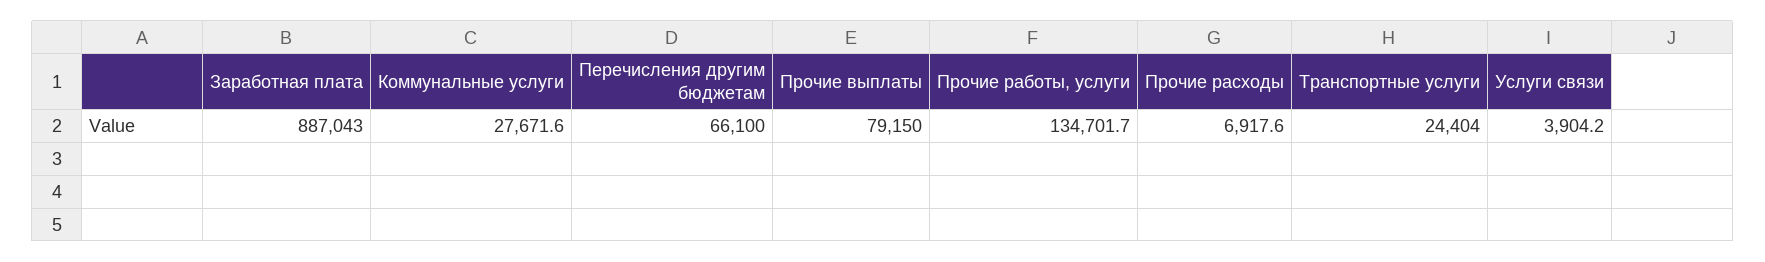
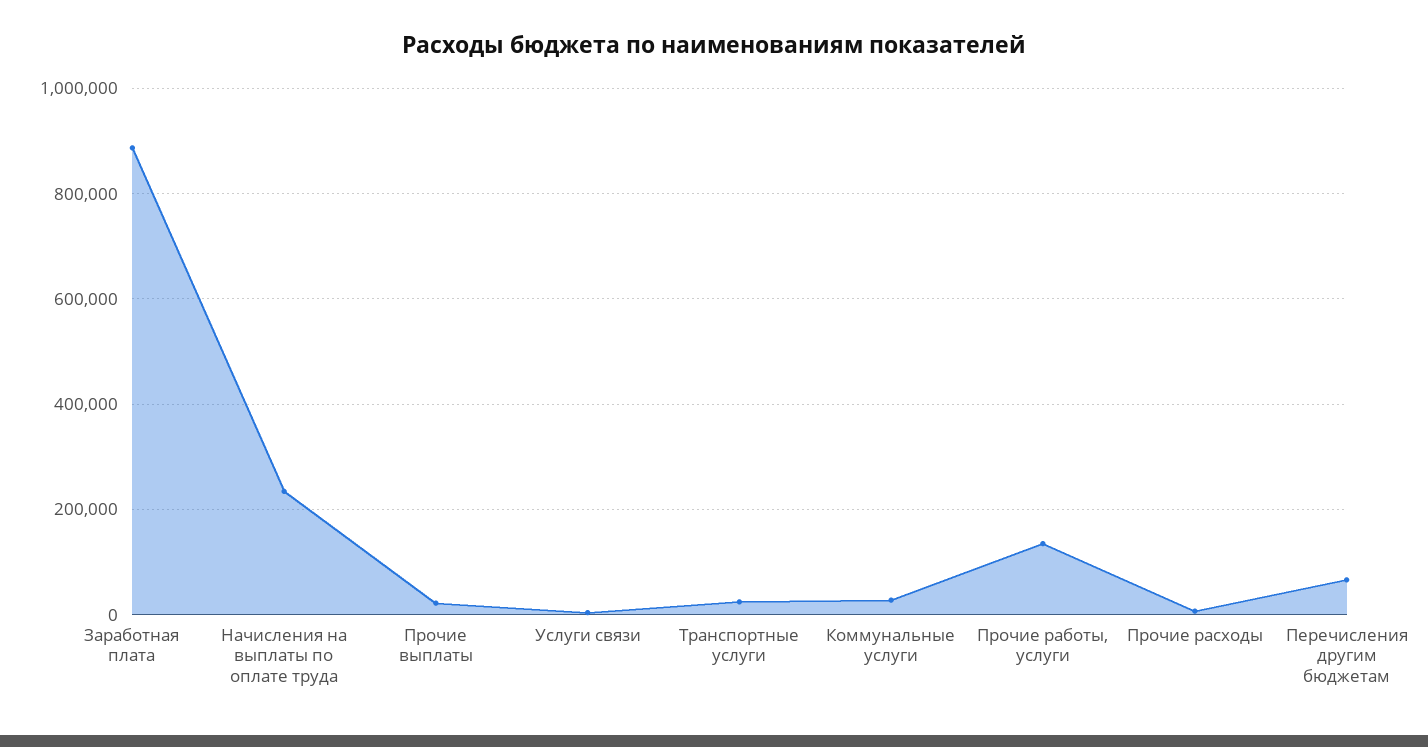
Прочие выплаты: 79150 -> 20000
Начисления на выплаты по оплате труда: none -> 240000

